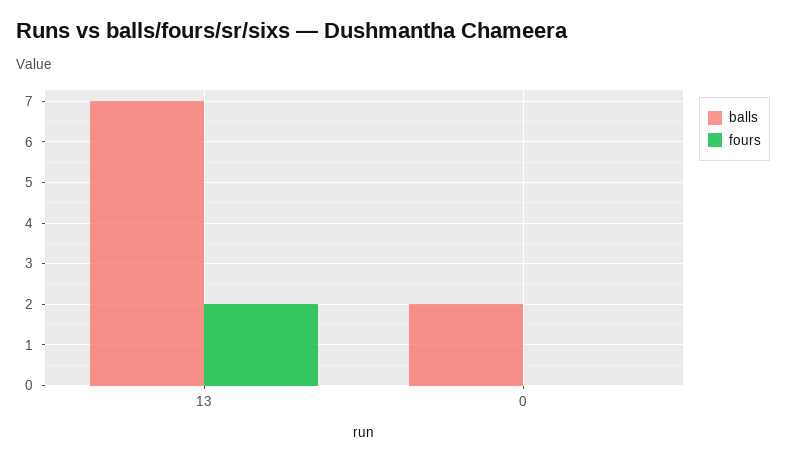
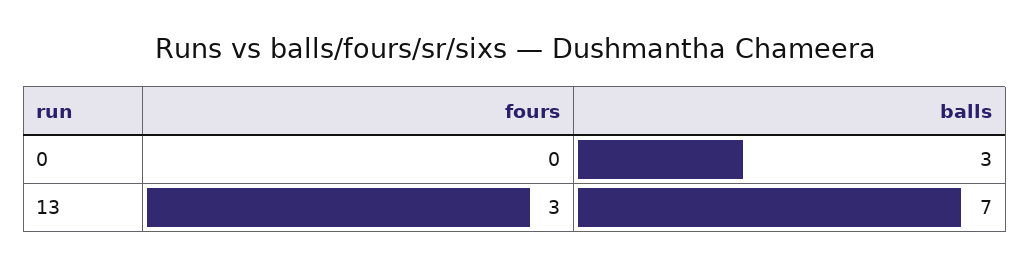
fours, 13: 2 -> 3
balls, 0: 2 -> 3

